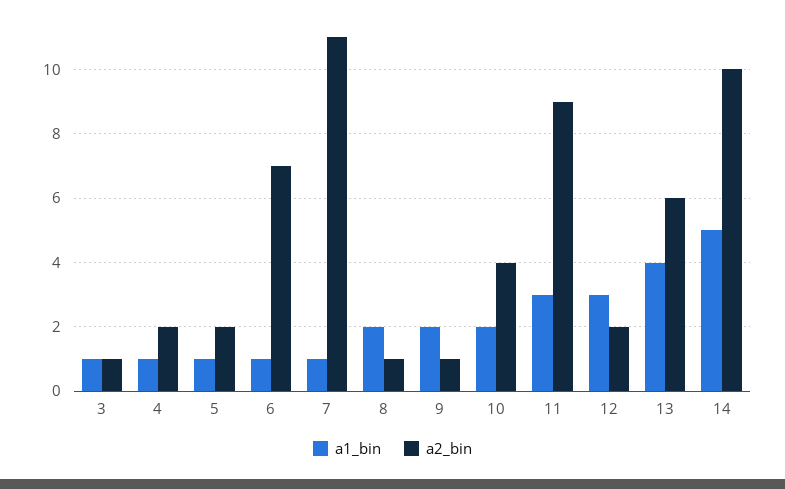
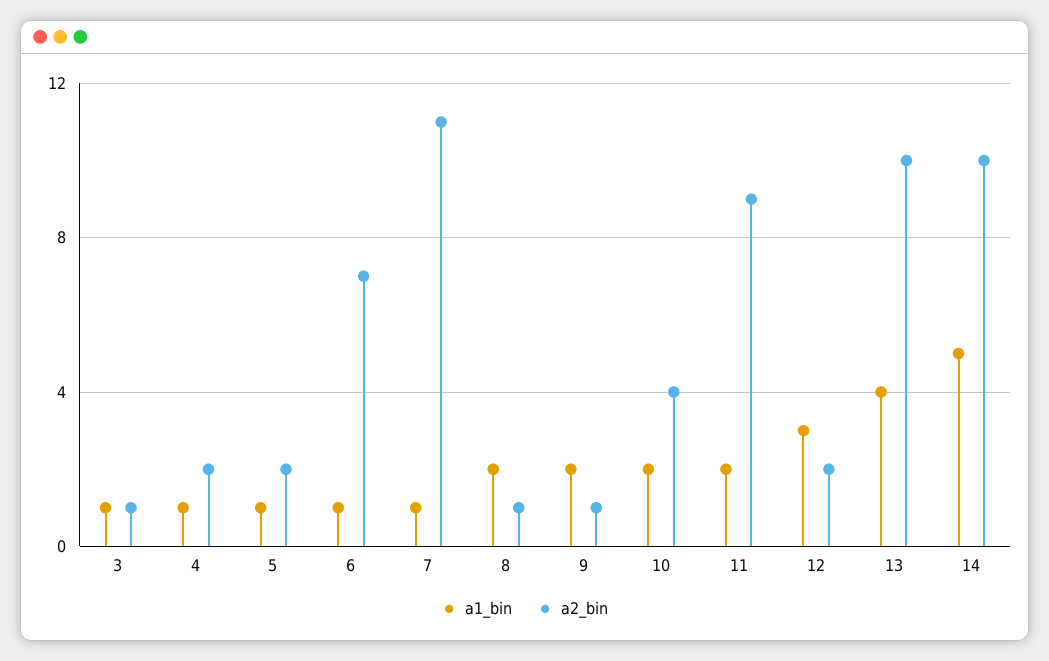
a1_bin, 11: 3 -> 2
a2_bin, 13: 6 -> 10

